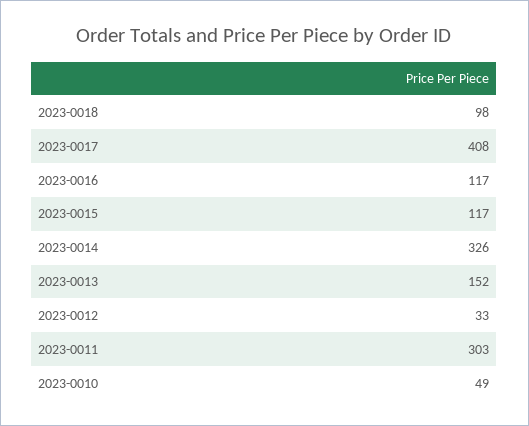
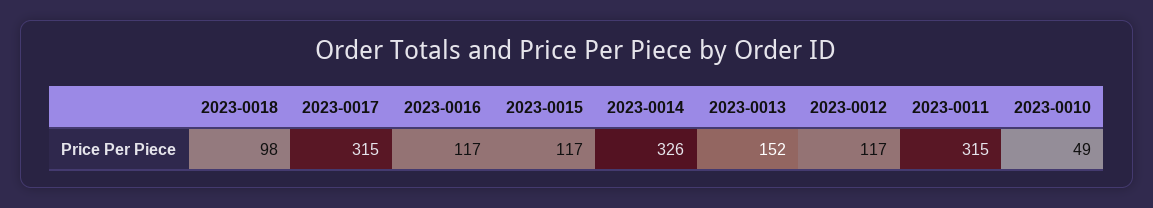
2023-0017: 408 -> 315
2023-0012: 33 -> 117
2023-0011: 303 -> 315

